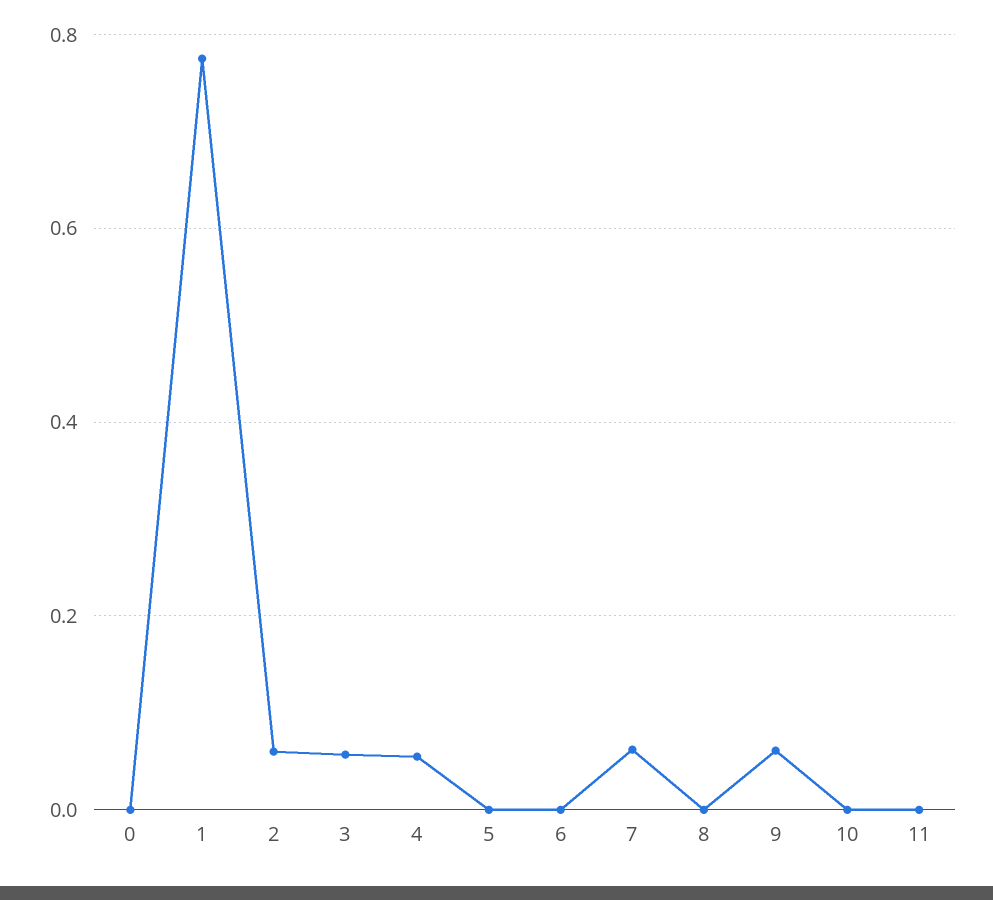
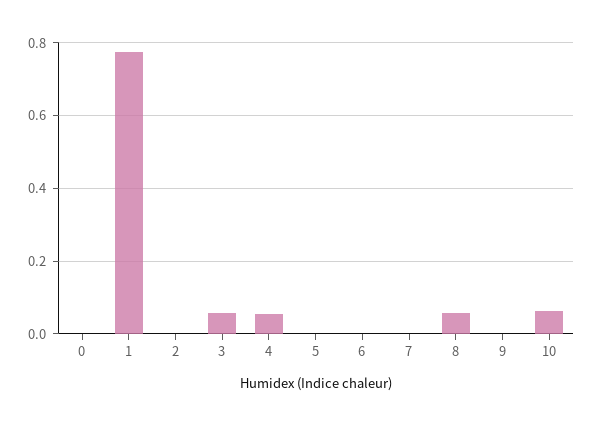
2: 0.06 -> 0
7: 0.06 -> 0
8: 0 -> 0.06
9: 0.06 -> 0
10: 0 -> 0.06
11: 0 -> none

